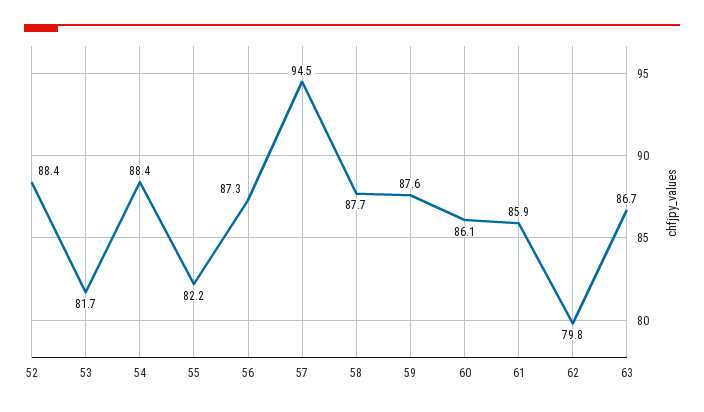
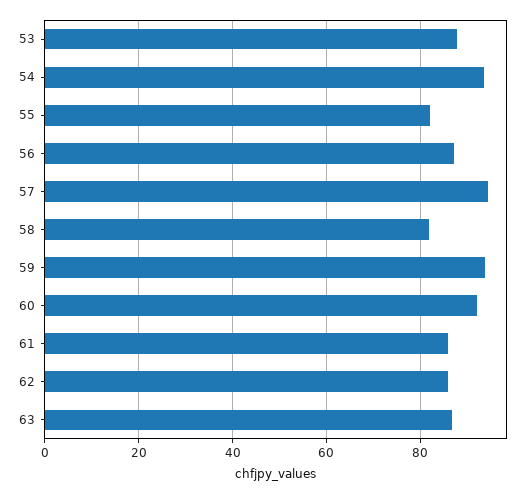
52: 88.4 -> none
53: 81.7 -> 88
54: 88.4 -> 94
58: 87.7 -> 82
59: 87.6 -> 94
60: 86.1 -> 92
62: 79.8 -> 86

